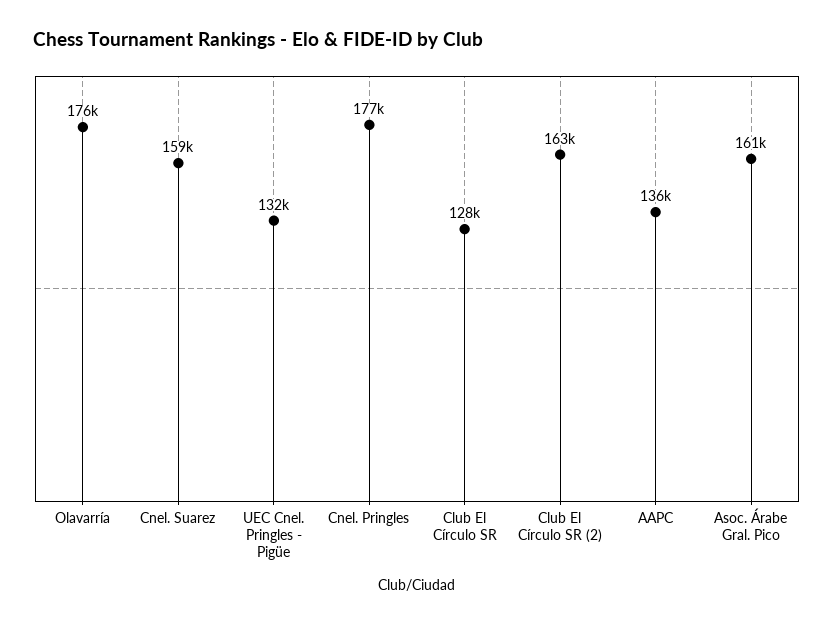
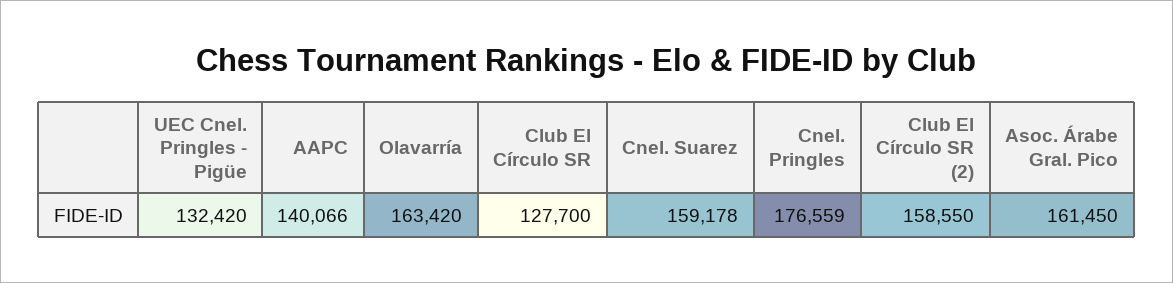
Olavarría: 176000 -> 163420
Club El Círculo SR (2): 163000 -> 158550
AAPC: 136000 -> 140066

